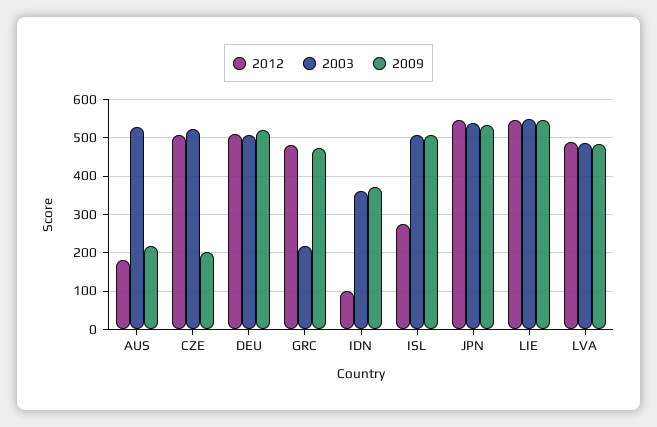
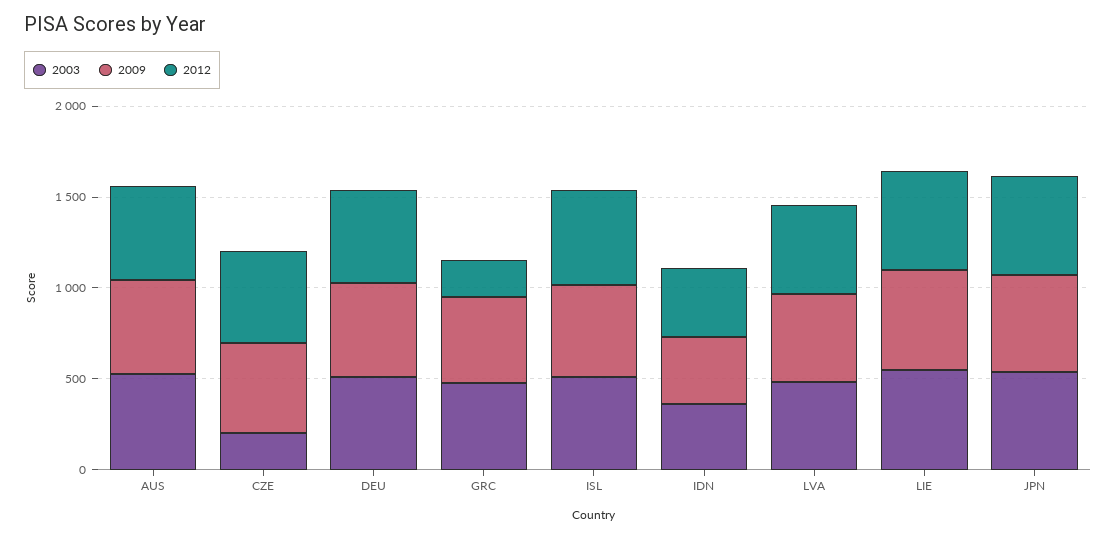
2012, AUS: 180 -> 500
2009, AUS: 220 -> 500
2003, CZE: 520 -> 200
2009, CZE: 200 -> 500
2012, GRC: 480 -> 200
2003, GRC: 220 -> 500
2012, IDN: 100 -> 400
2012, ISL: 280 -> 500

